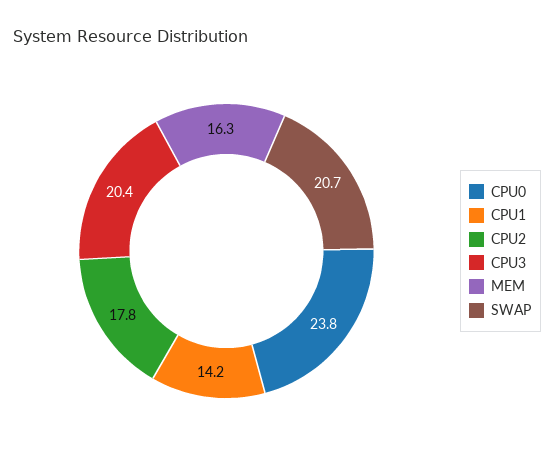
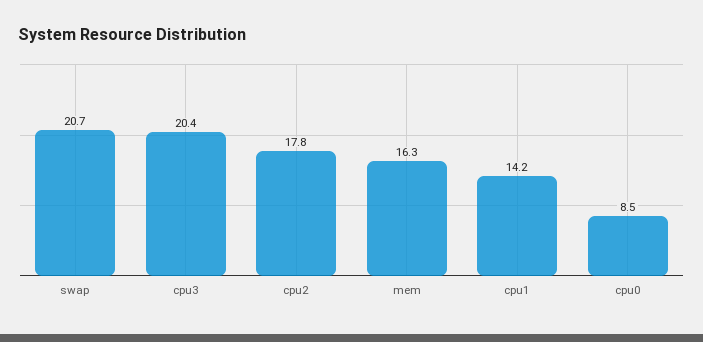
CPU0: 23.8 -> 8.5

